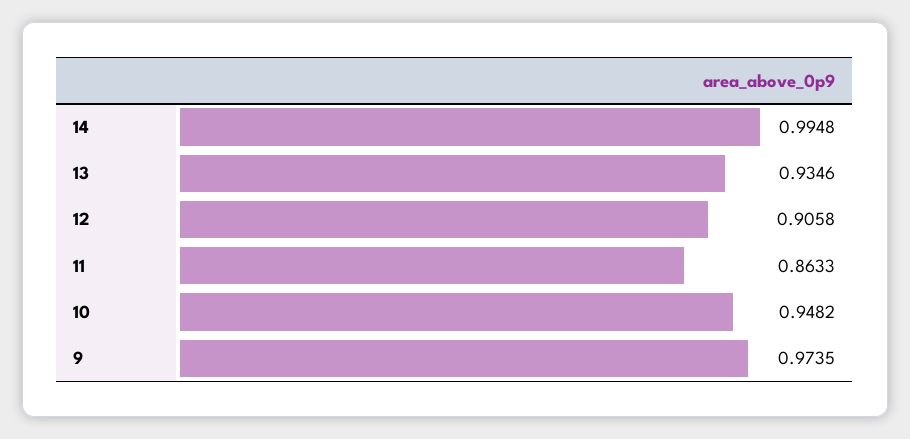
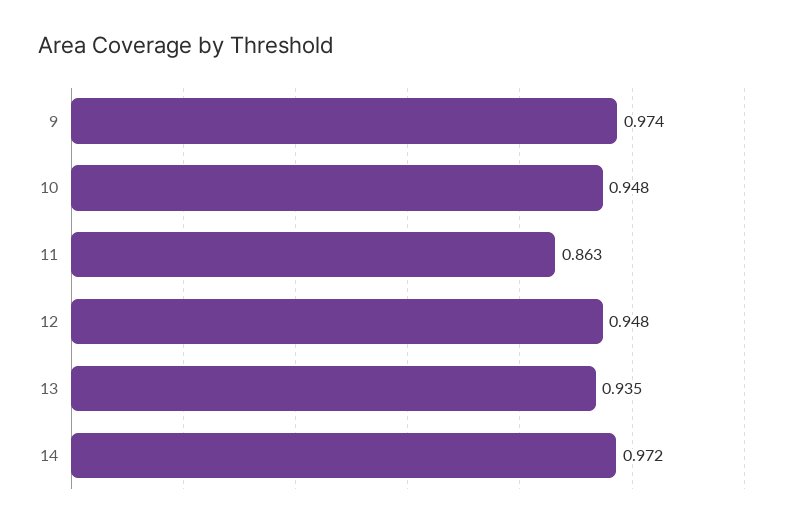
14: 0.9948 -> 0.972
12: 0.9058 -> 0.948

